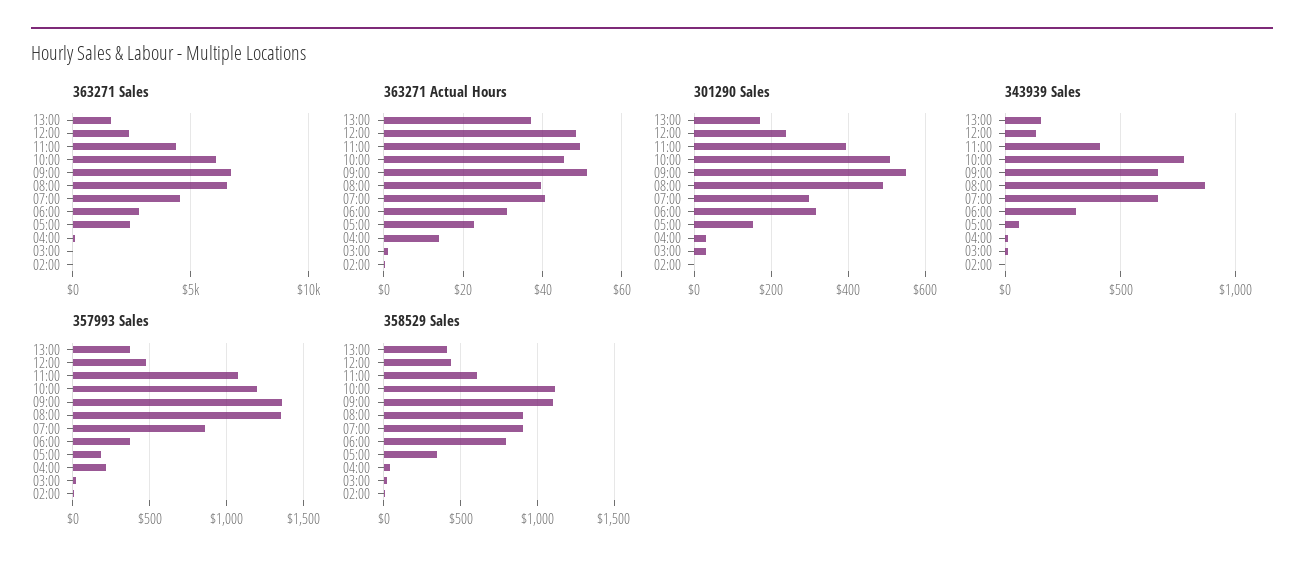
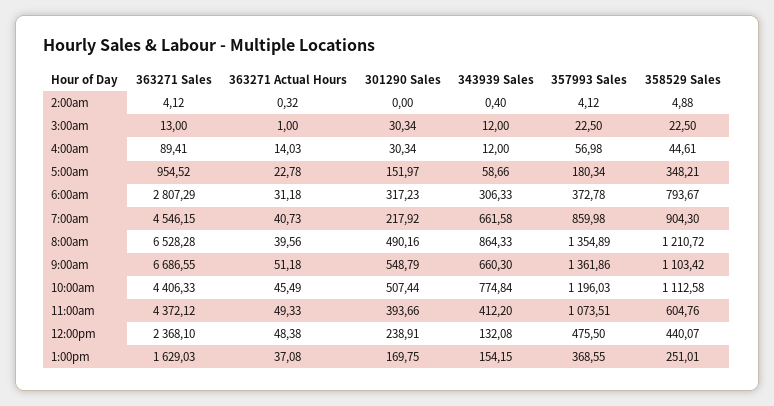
363271 Sales, 10:00: 6000 -> 4406.33
363271 Sales, 05:00: 2500 -> 954.52
301290 Sales, 07:00: 300 -> 217.92
357993 Sales, 04:00: 200 -> 56.98
358529 Sales, 13:00: 400 -> 251.01
358529 Sales, 08:00: 900 -> 1210.72

